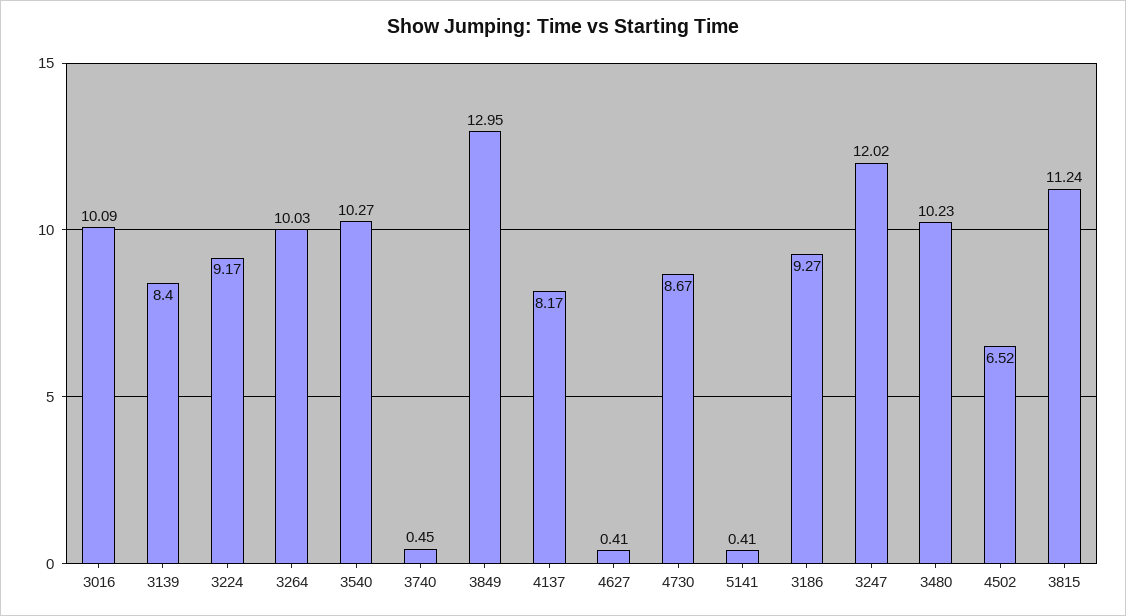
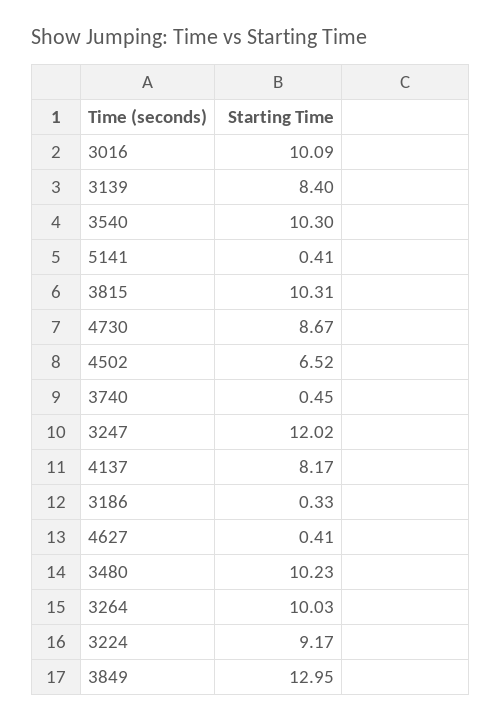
3540: 10.27 -> 10.3
3186: 9.27 -> 0.33
3815: 11.24 -> 10.31

